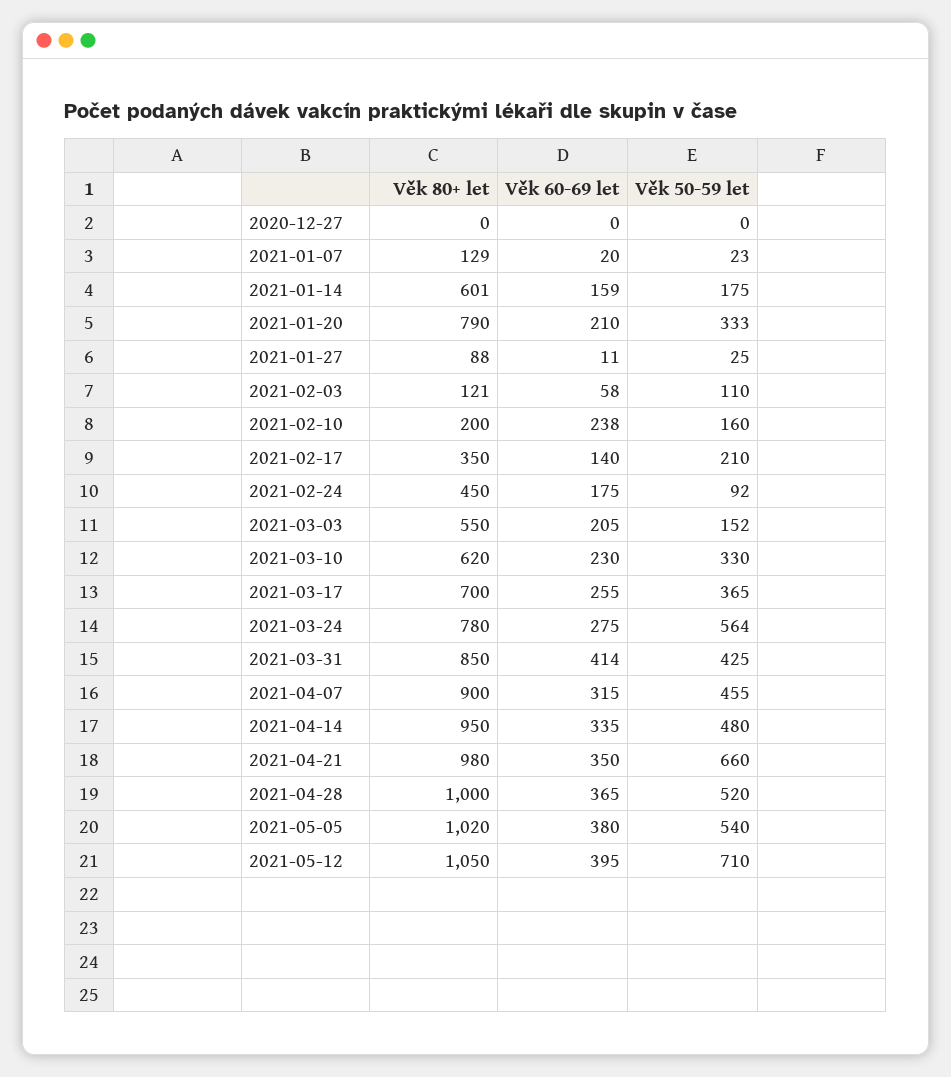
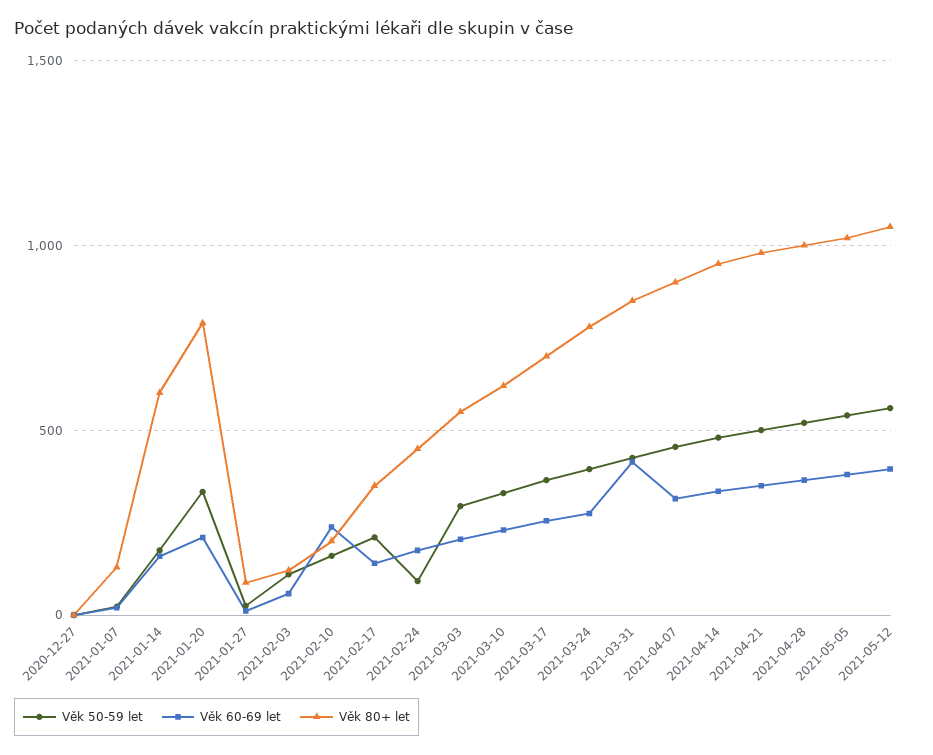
Věk 50-59 let, 2021-03-03: 152 -> 300
Věk 50-59 let, 2021-03-24: 564 -> 400
Věk 50-59 let, 2021-04-21: 660 -> 500
Věk 50-59 let, 2021-05-12: 710 -> 550

